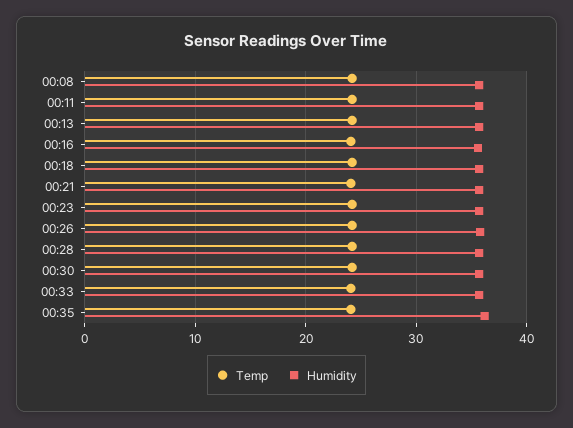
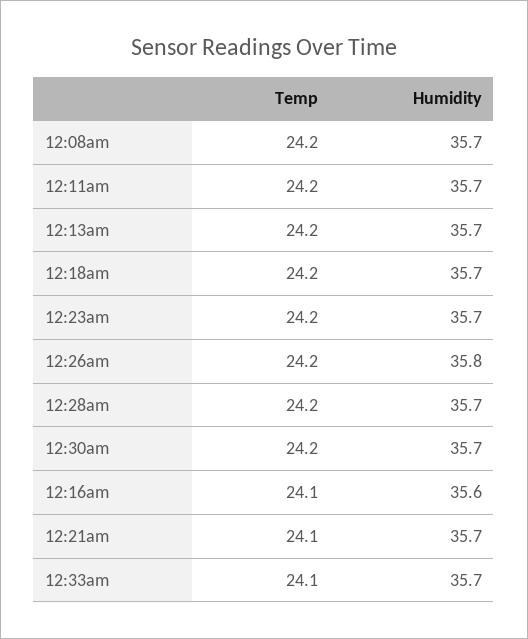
Temp, 00:35: 24 -> none
Humidity, 00:35: 36 -> none

